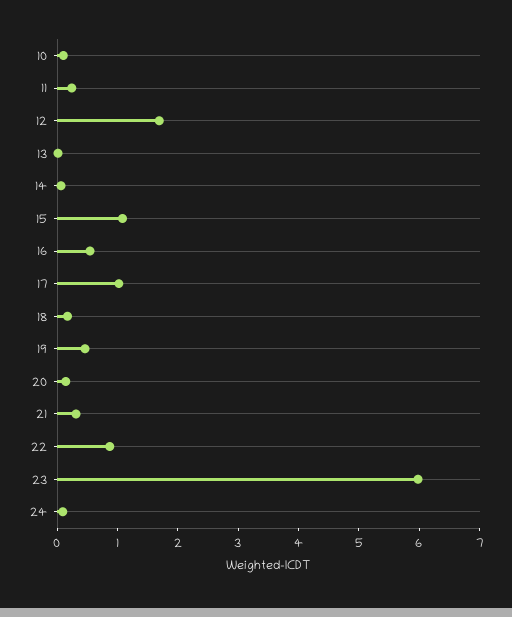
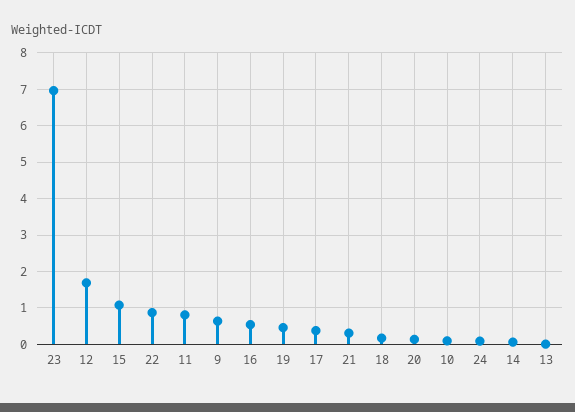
11: 0.2 -> 0.8
17: 1 -> 0.4
23: 6 -> 7
9: none -> 0.6

